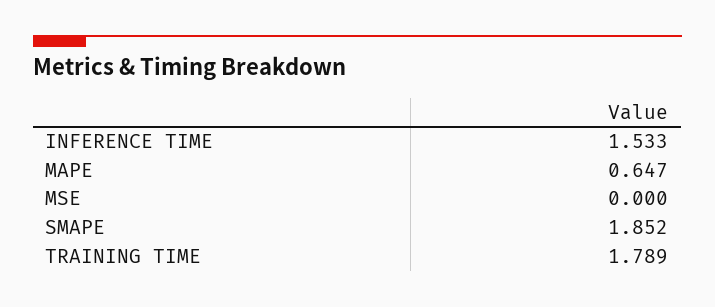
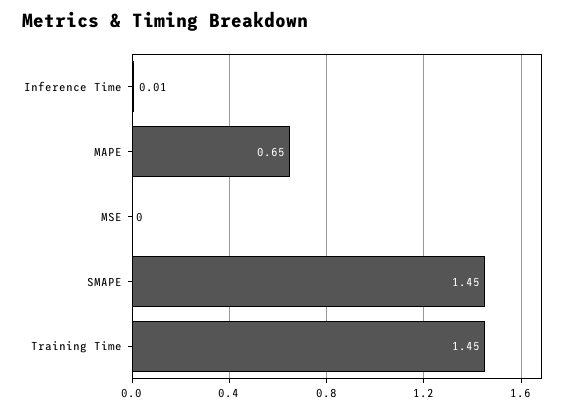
INFERENCE TIME: 1.533 -> 0.01
SMAPE: 1.852 -> 1.45
TRAINING TIME: 1.789 -> 1.45

